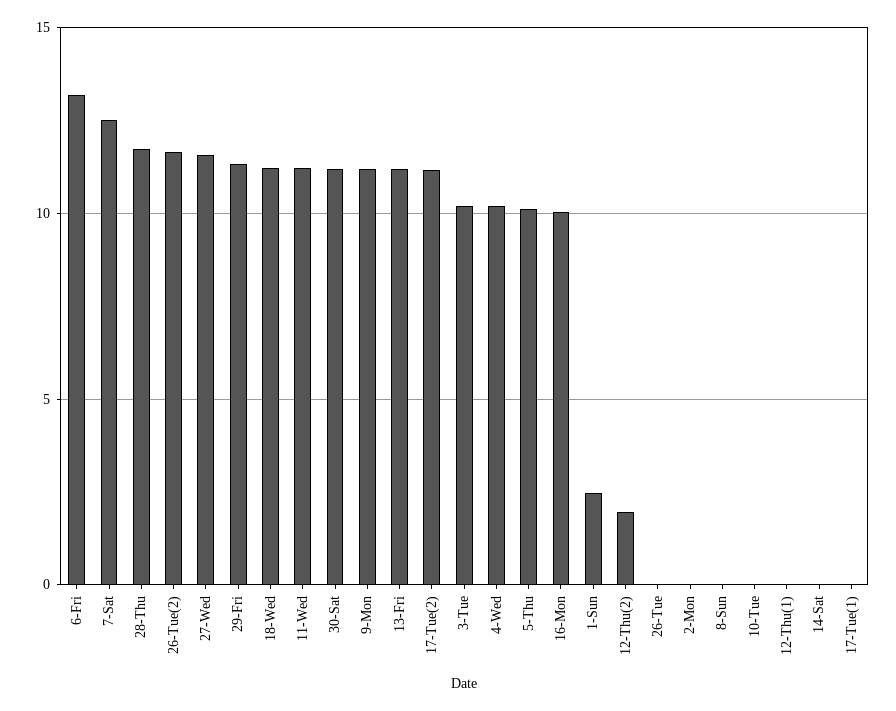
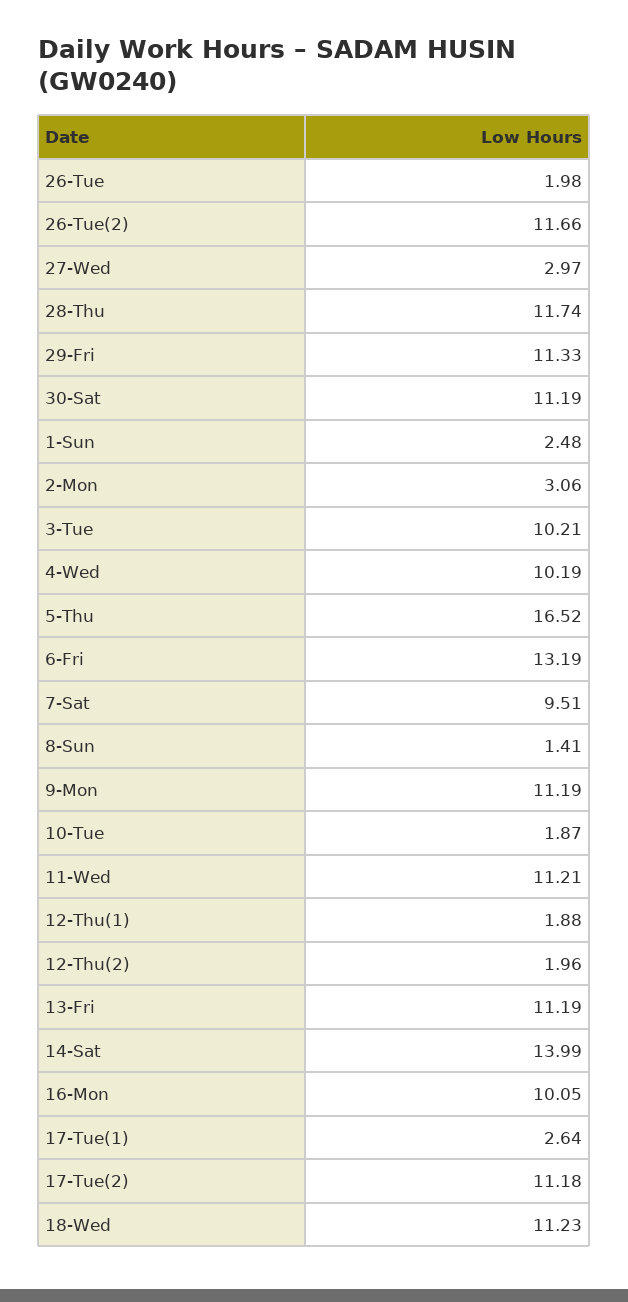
7-Sat: 12.5 -> 9.51
27-Wed: 11.5 -> 2.97
5-Thu: 10 -> 16.52
26-Tue: 0 -> 1.98
2-Mon: 0 -> 3.06
8-Sun: 0 -> 1.41
10-Tue: 0 -> 1.87
12-Thu(1): 0 -> 1.88
14-Sat: 0 -> 13.99
17-Tue(1): 0 -> 2.64

